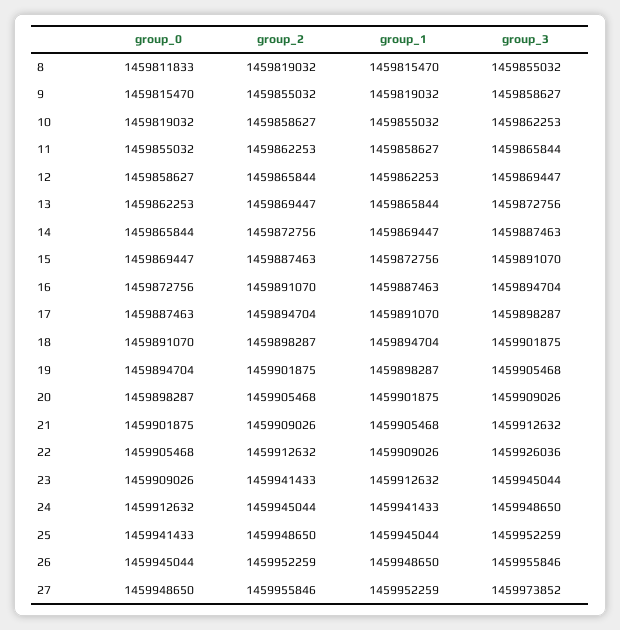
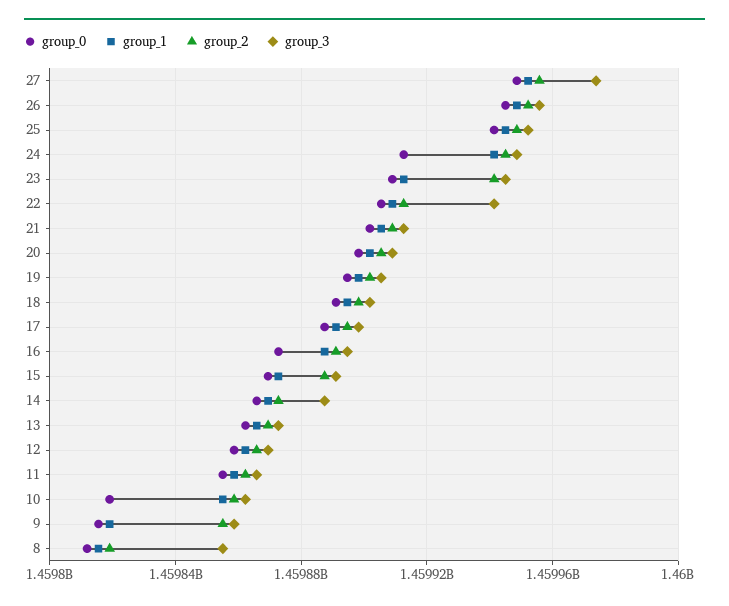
group_3, 22: 1459926036 -> 1459940000

